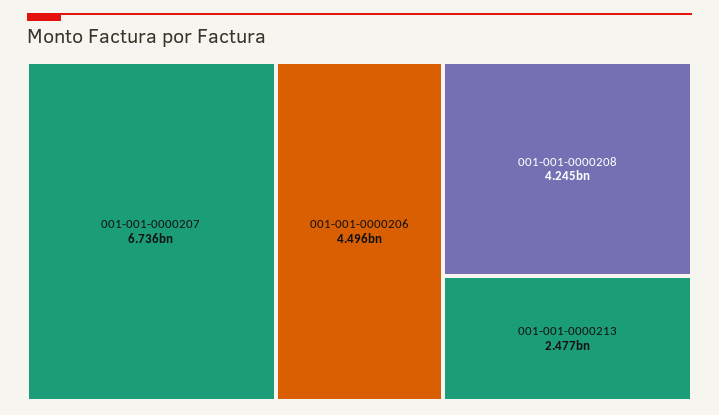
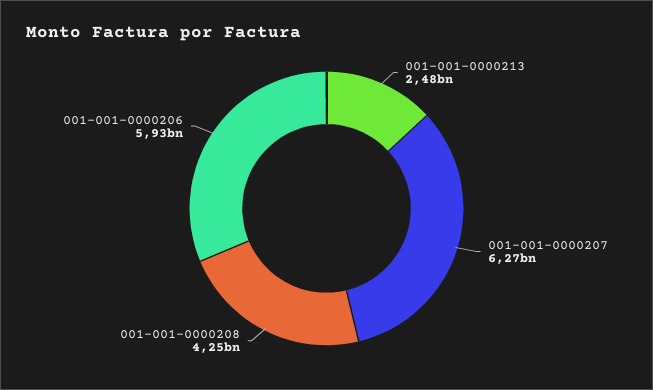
001-001-0000207: 6736000000 -> 6270000000
001-001-0000206: 4496000000 -> 5930000000

